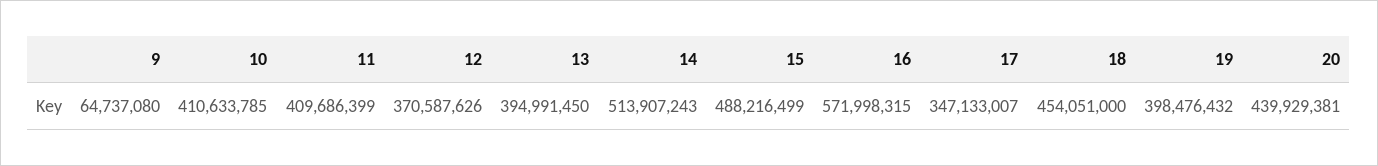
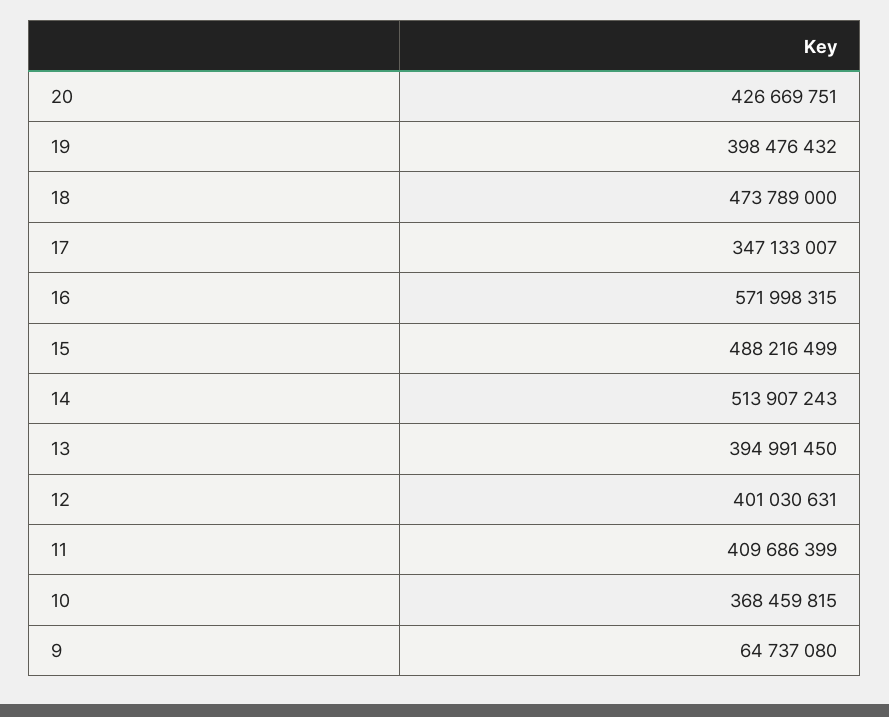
10: 410633785 -> 368459815
12: 370587626 -> 401030631
18: 454051000 -> 473789000
20: 439929381 -> 426669751

